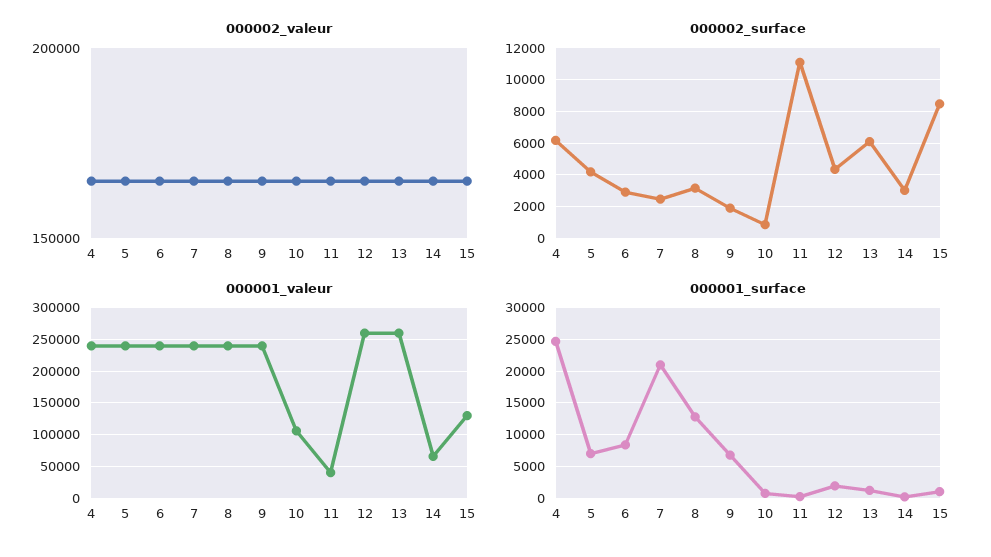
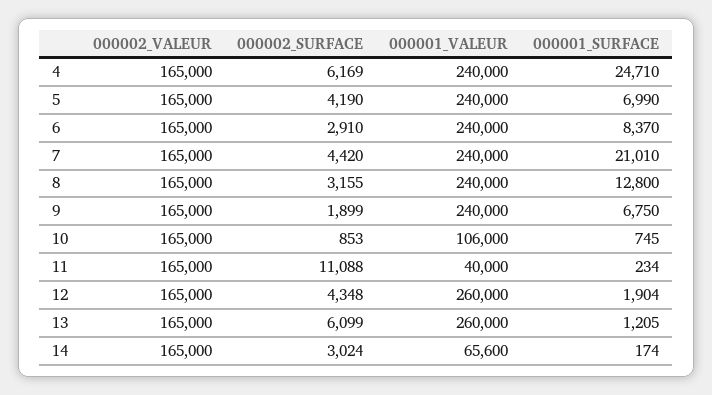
000002_valeur, 15: 165000 -> none
000002_surface, 7: 2500 -> 4420
000002_surface, 15: 8500 -> none
000001_valeur, 15: 130000 -> none
000001_surface, 15: 1000 -> none

